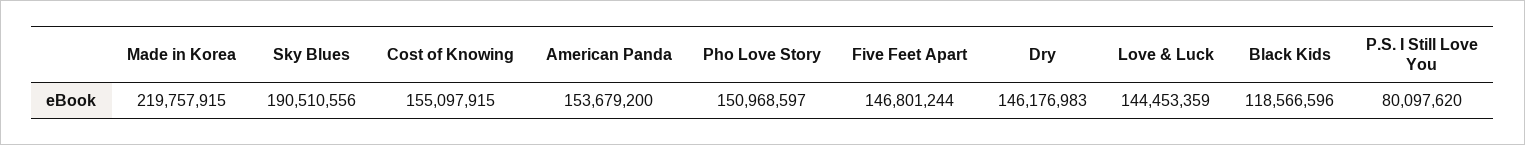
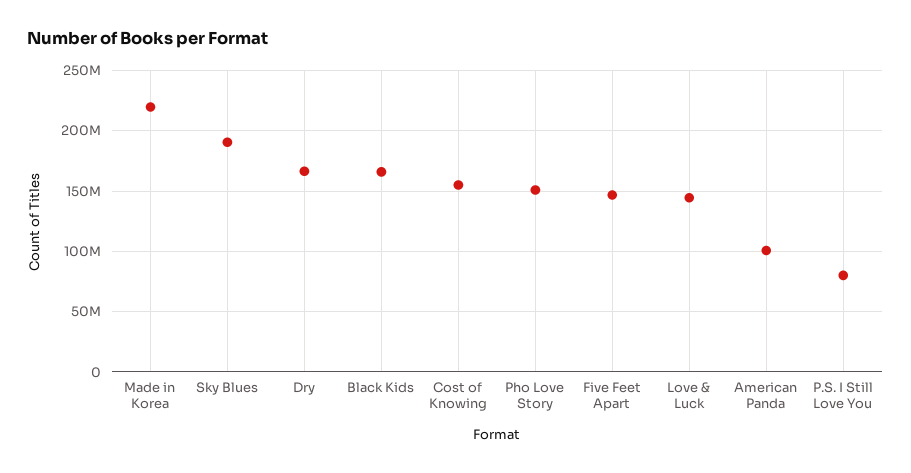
American Panda: 153679200 -> 100000000
Dry: 146176983 -> 165000000
Black Kids: 118566596 -> 165000000

